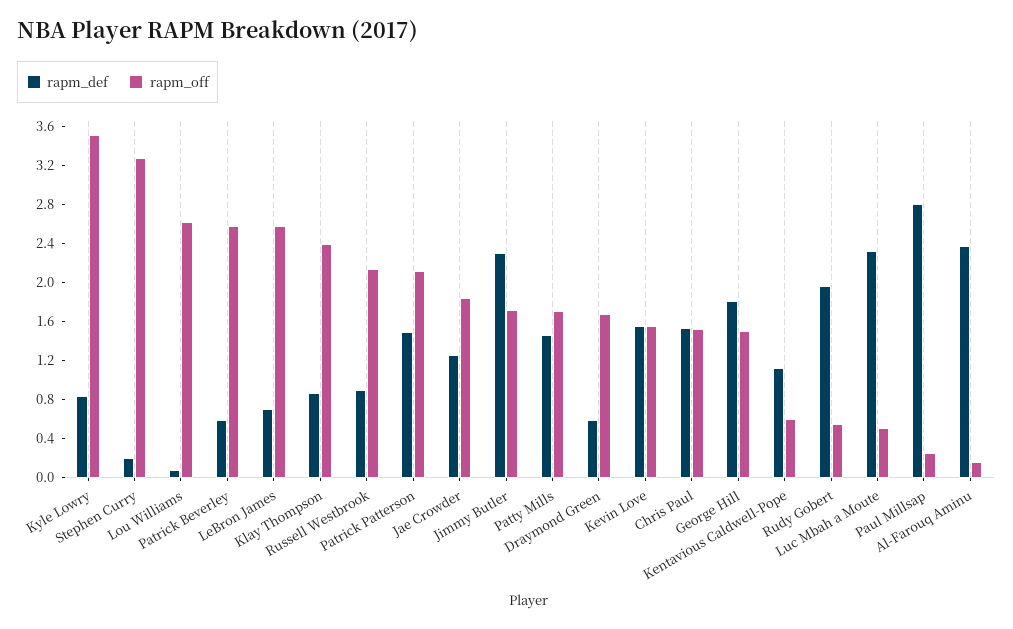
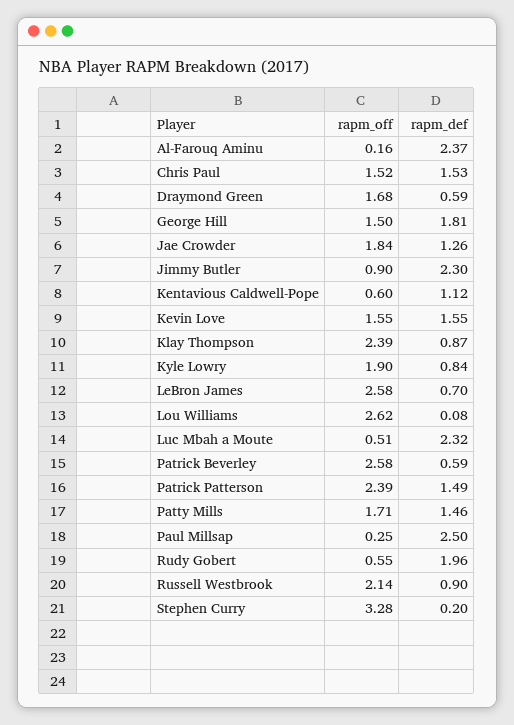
rapm_off, Kyle Lowry: 3.5 -> 1.9
rapm_off, Patrick Patterson: 2.1 -> 2.39
rapm_off, Jimmy Butler: 1.7 -> 0.9
rapm_def, Paul Millsap: 2.8 -> 2.5

